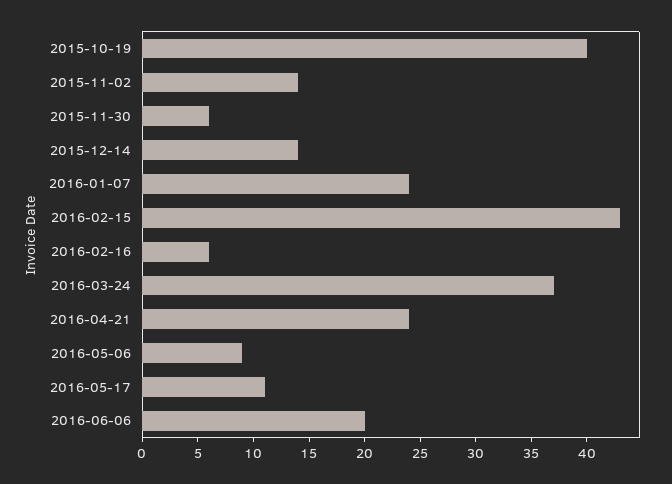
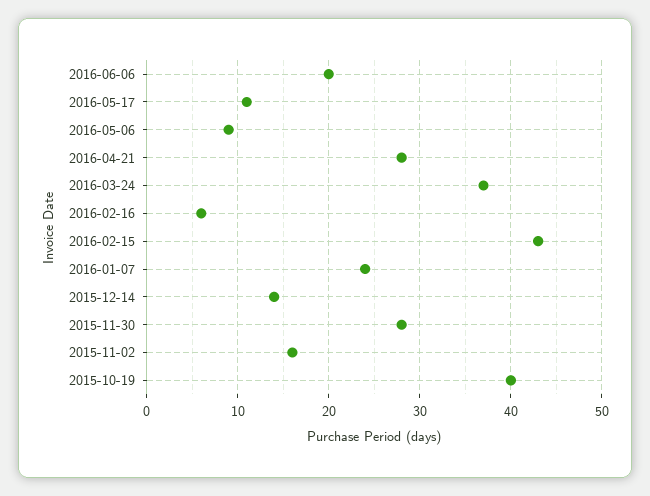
2015-11-02: 14 -> 16
2015-11-30: 6 -> 28
2016-04-21: 24 -> 28

